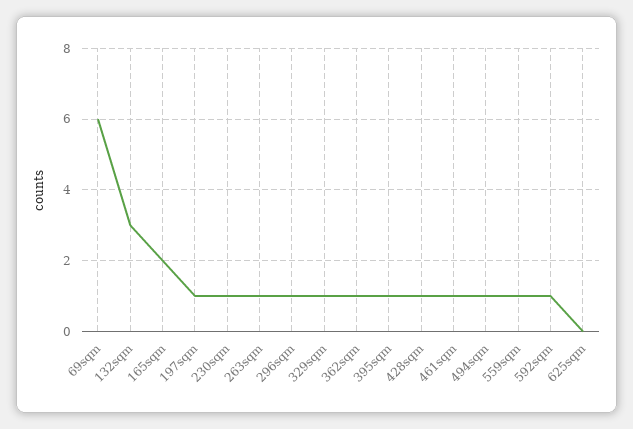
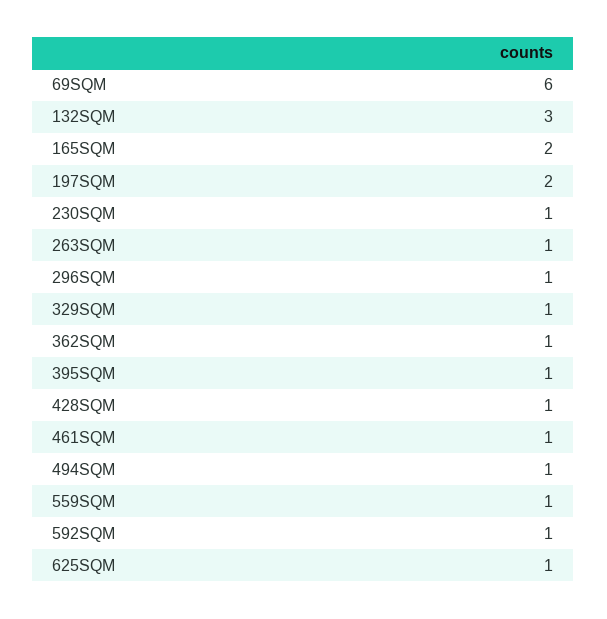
197sqm: 1 -> 2
625sqm: 0 -> 1

